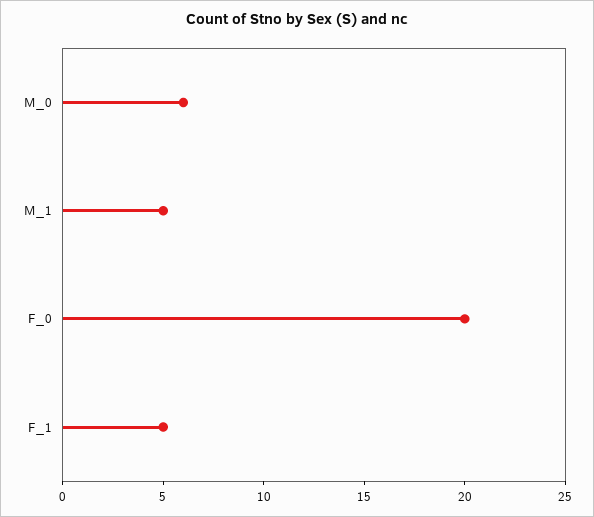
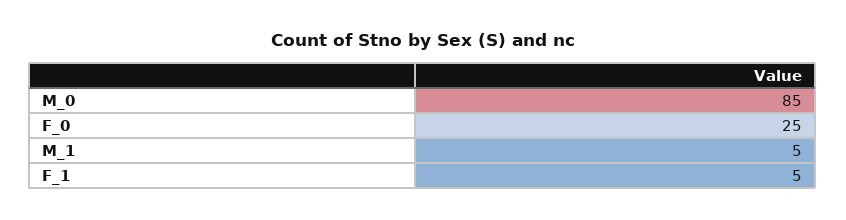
M_0: 6 -> 85
F_0: 20 -> 25

